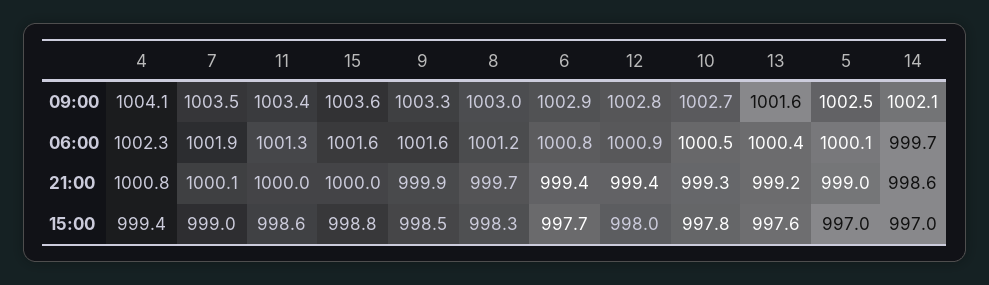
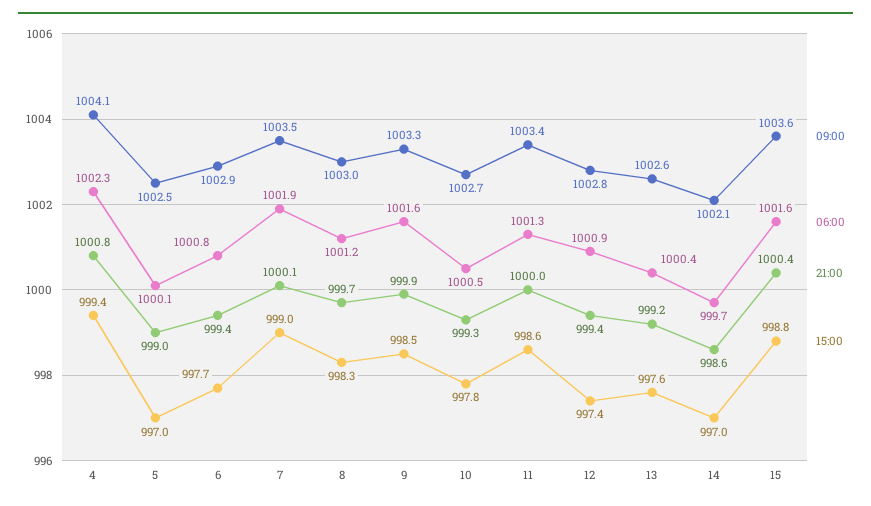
09:00, 13: 1001.6 -> 1002.6
21:00, 15: 1000 -> 1000.4
15:00, 12: 998 -> 997.4

